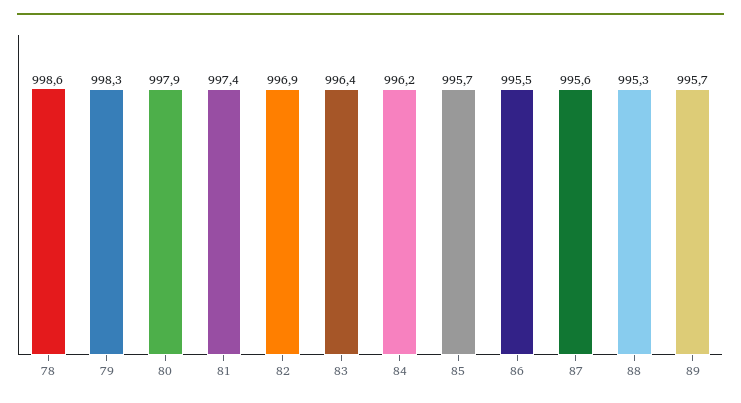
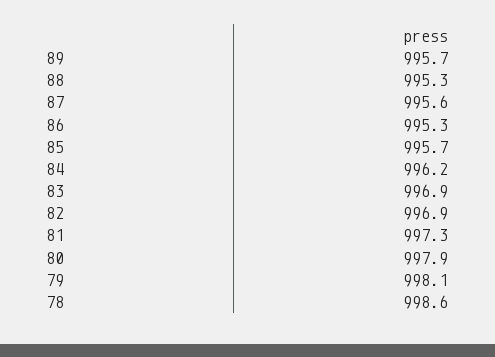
79: 998.3 -> 998.1
81: 997.4 -> 997.3
83: 996.4 -> 996.9
86: 995.5 -> 995.3

